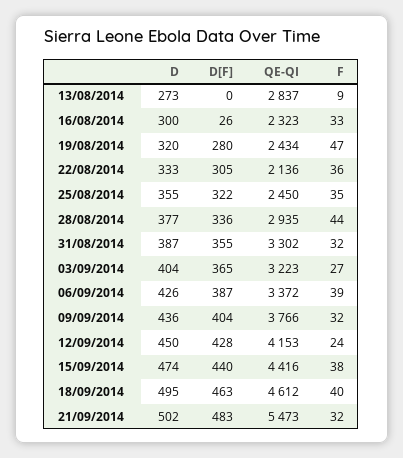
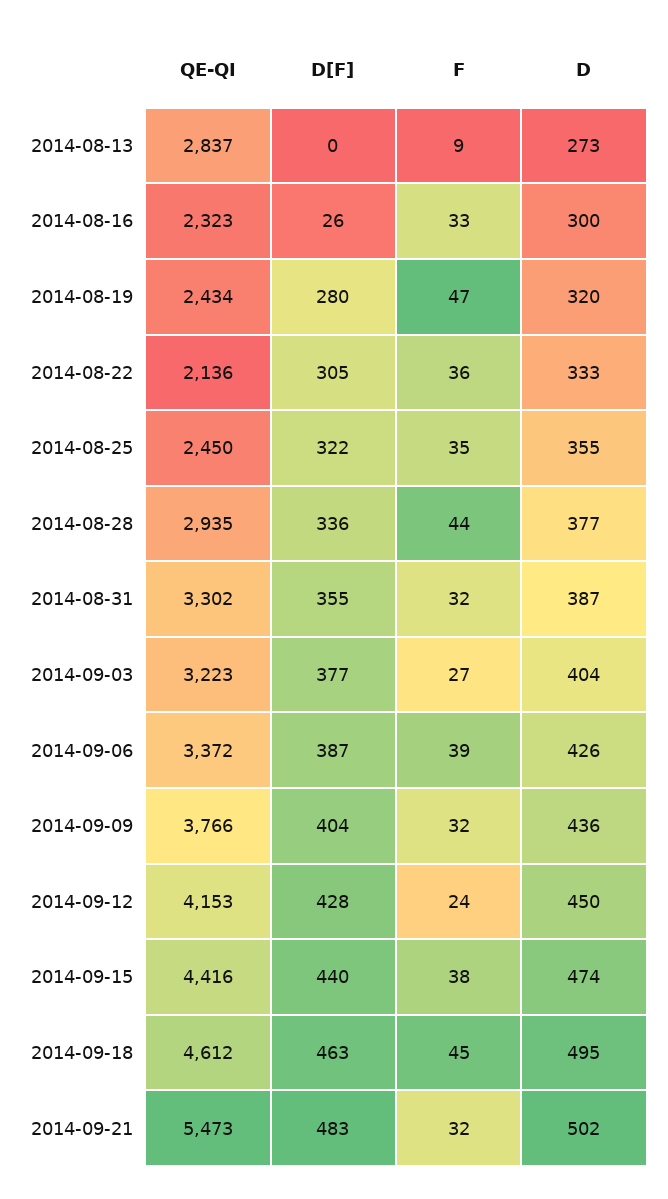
D[F], 03/09/2014: 365 -> 377
F, 18/09/2014: 40 -> 45

